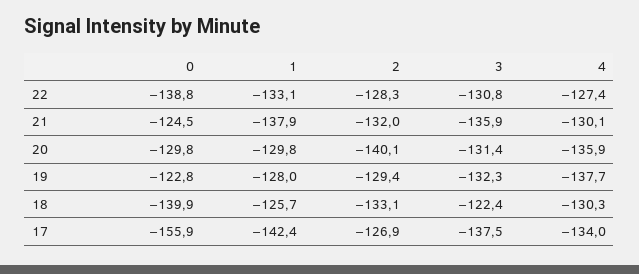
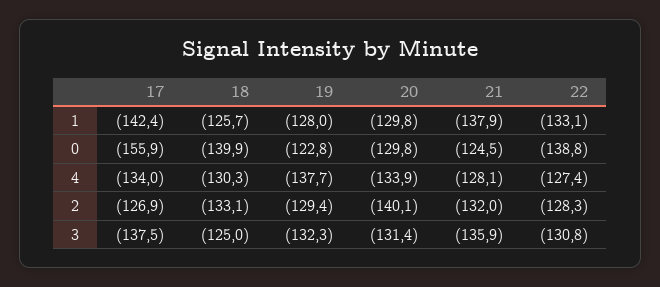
4, 21: -130.1 -> -128.1
4, 20: -135.9 -> -133.9
3, 18: -122.4 -> -125

